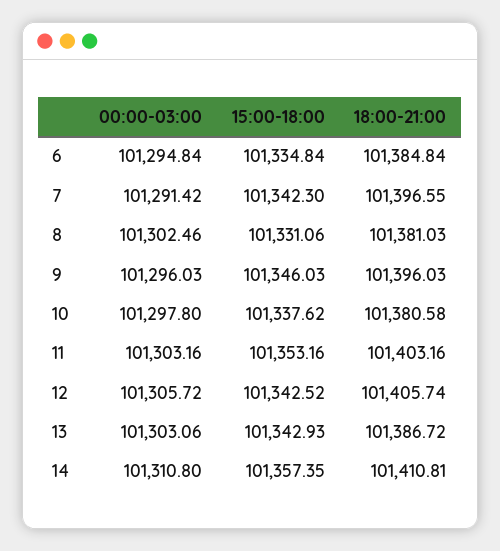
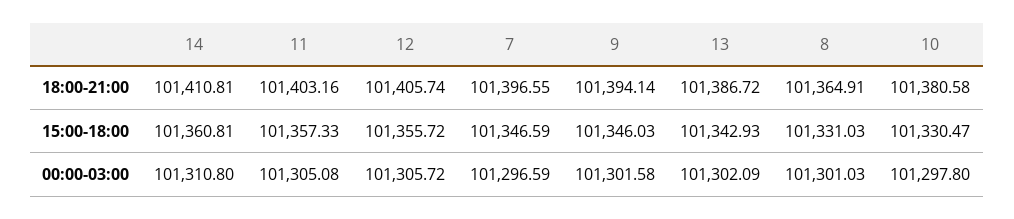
00:00-03:00, 6: 101294.84 -> none
15:00-18:00, 6: 101334.84 -> none
18:00-21:00, 6: 101384.84 -> none
00:00-03:00, 7: 101291.42 -> 101296.59
15:00-18:00, 7: 101342.3 -> 101346.59
00:00-03:00, 8: 101302.46 -> 101301.03
15:00-18:00, 8: 101331.06 -> 101331.03
18:00-21:00, 8: 101381.03 -> 101364.91
00:00-03:00, 9: 101296.03 -> 101301.58
18:00-21:00, 9: 101396.03 -> 101394.14
15:00-18:00, 10: 101337.62 -> 101330.47
00:00-03:00, 11: 101303.16 -> 101305.08
15:00-18:00, 11: 101353.16 -> 101357.33
15:00-18:00, 12: 101342.52 -> 101355.72
00:00-03:00, 13: 101303.06 -> 101302.09
15:00-18:00, 14: 101357.35 -> 101360.81

